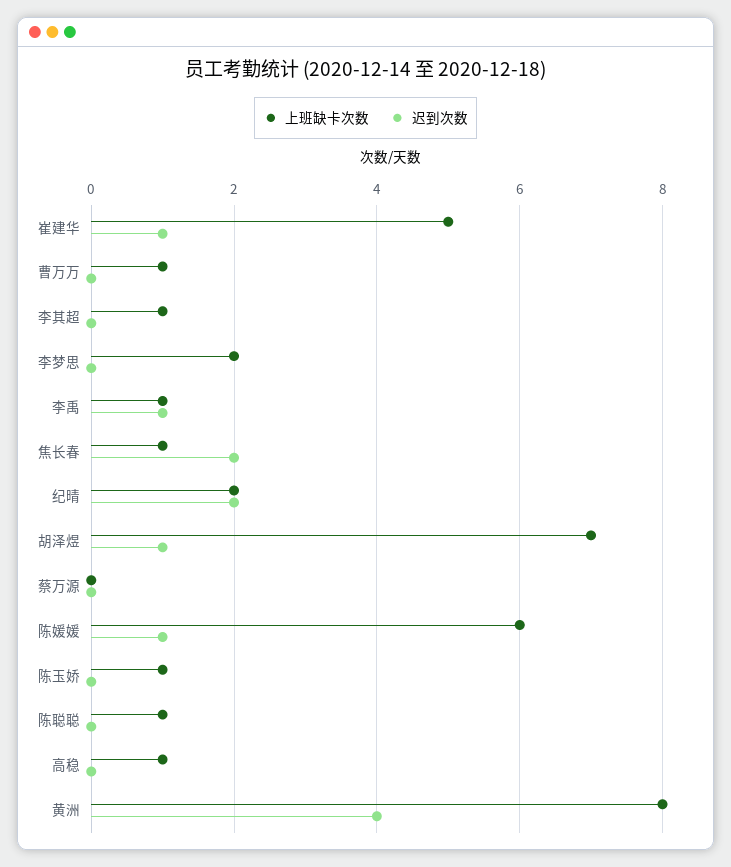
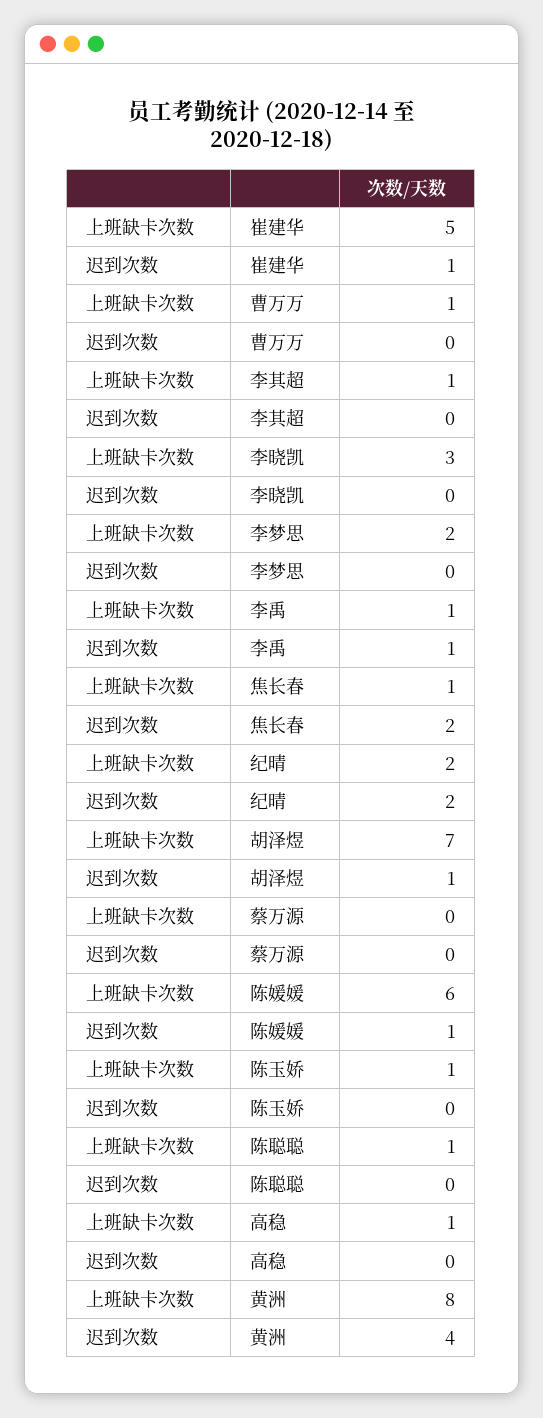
上班缺卡次数, 李晓凯: none -> 3
迟到次数, 李晓凯: none -> 0

